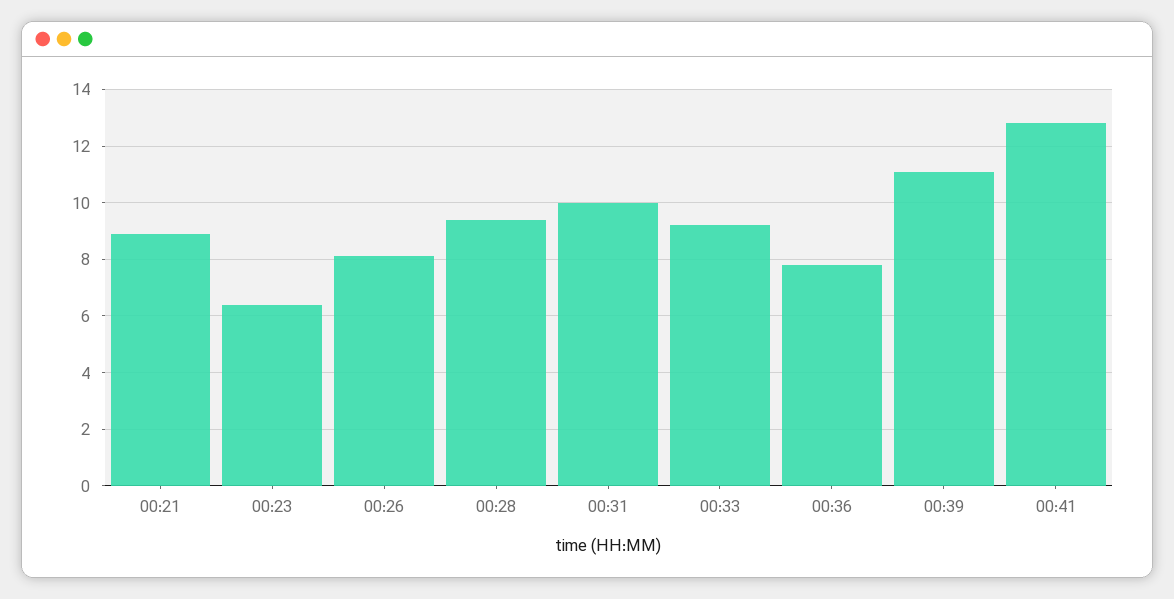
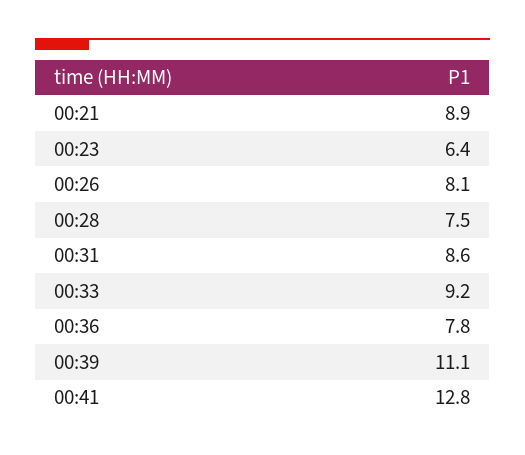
00:28: 9.5 -> 7.5
00:31: 10 -> 8.6

